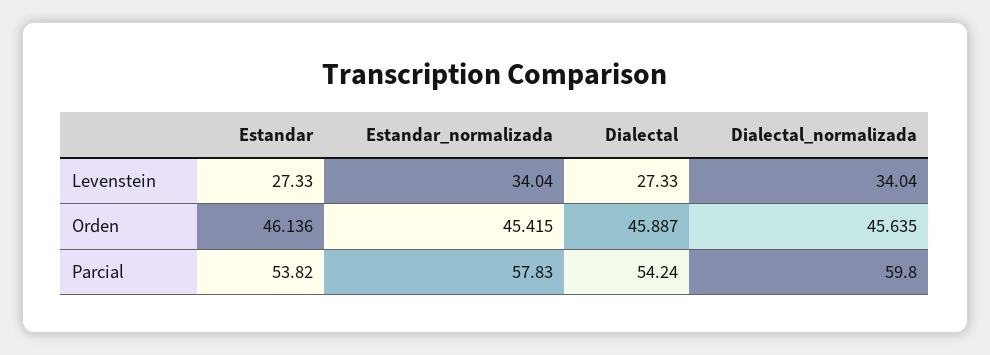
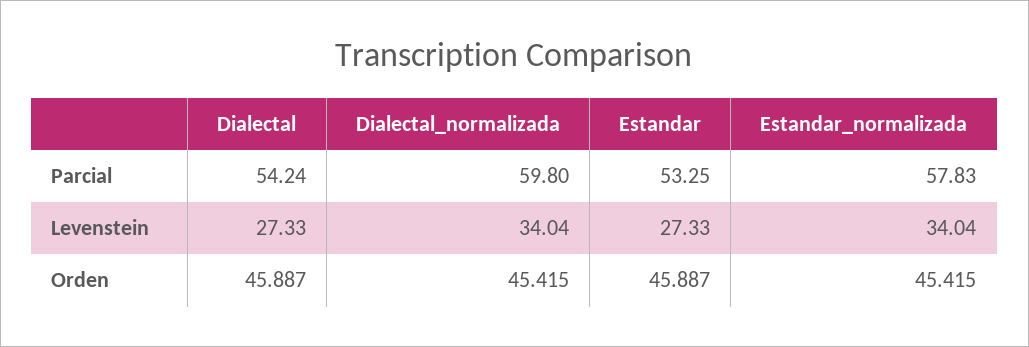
Estandar, Orden: 46.136 -> 45.887
Dialectal_normalizada, Orden: 45.635 -> 45.415
Estandar, Parcial: 53.82 -> 53.25

